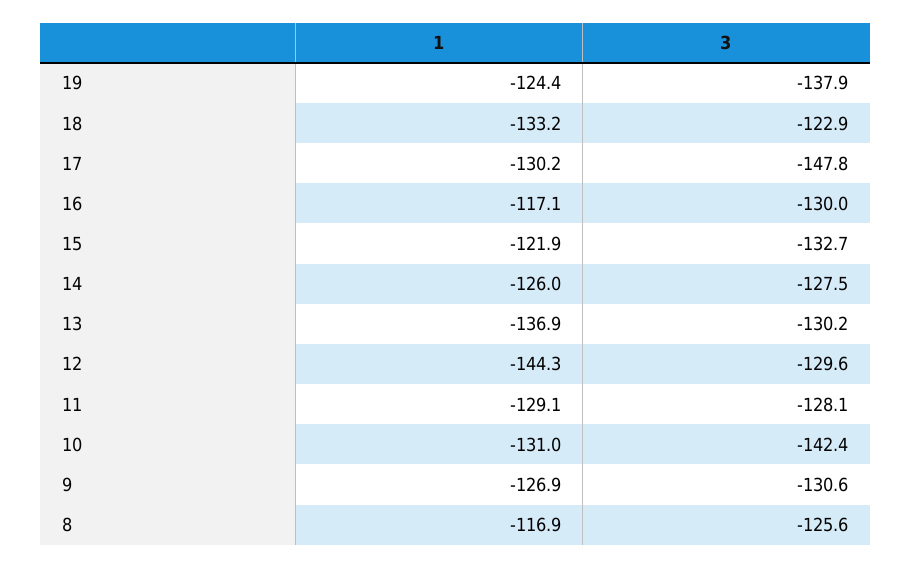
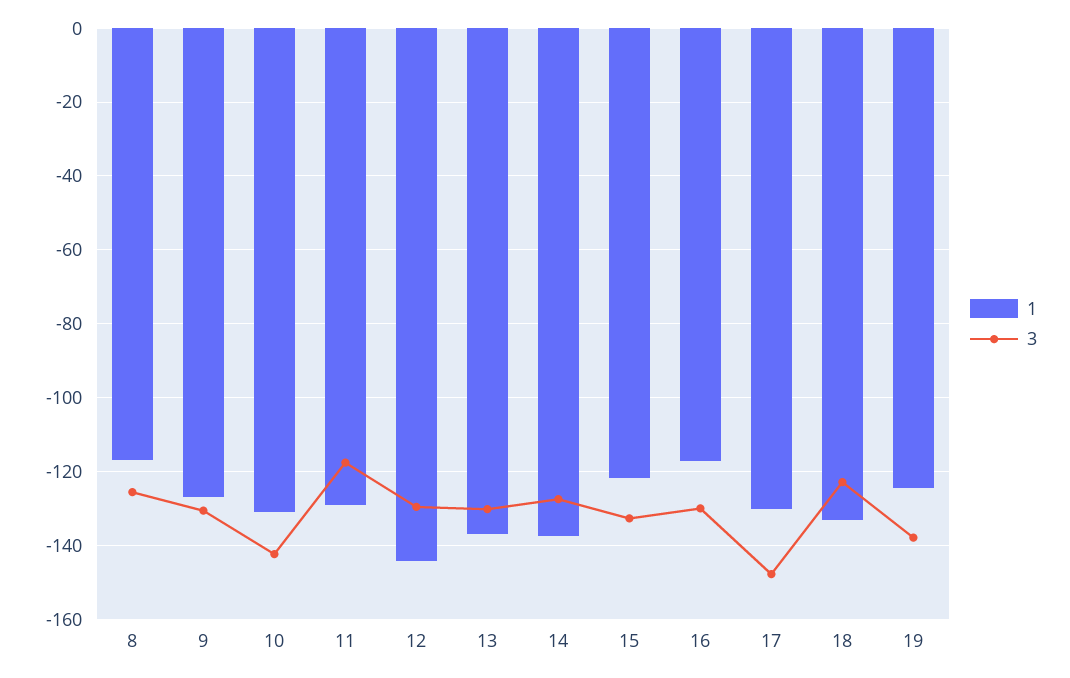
1, 14: -126 -> -138
3, 11: -128.1 -> -118

